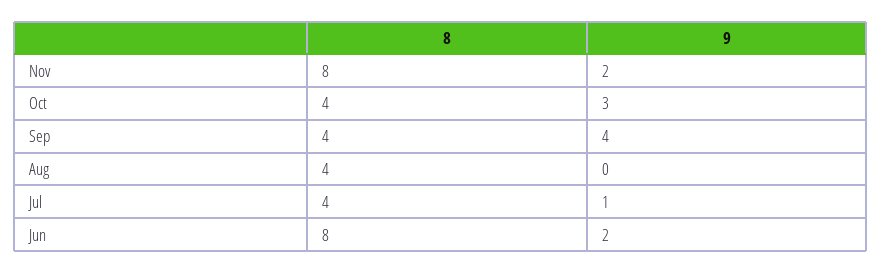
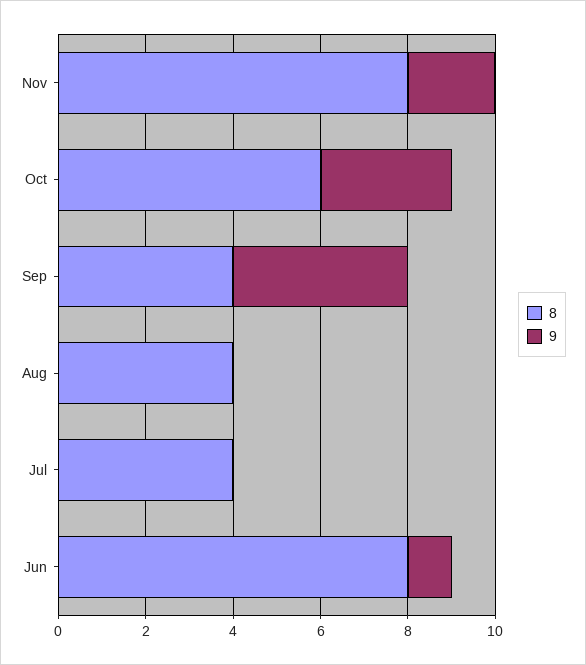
8, Oct: 4 -> 6
9, Jul: 1 -> 0
9, Jun: 2 -> 1

